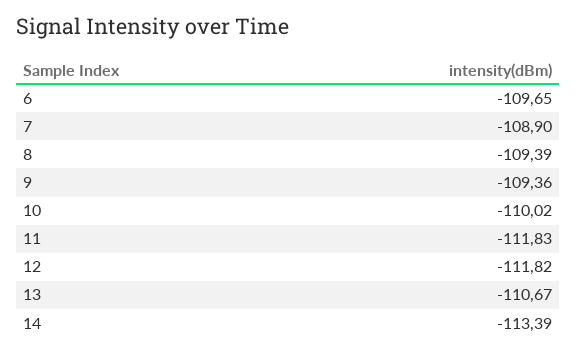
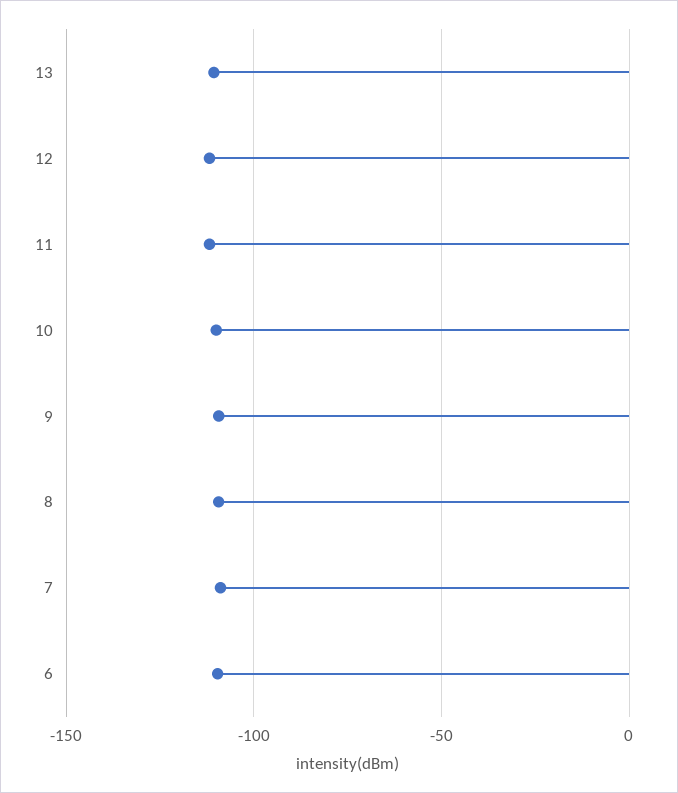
14: -113.39 -> none

